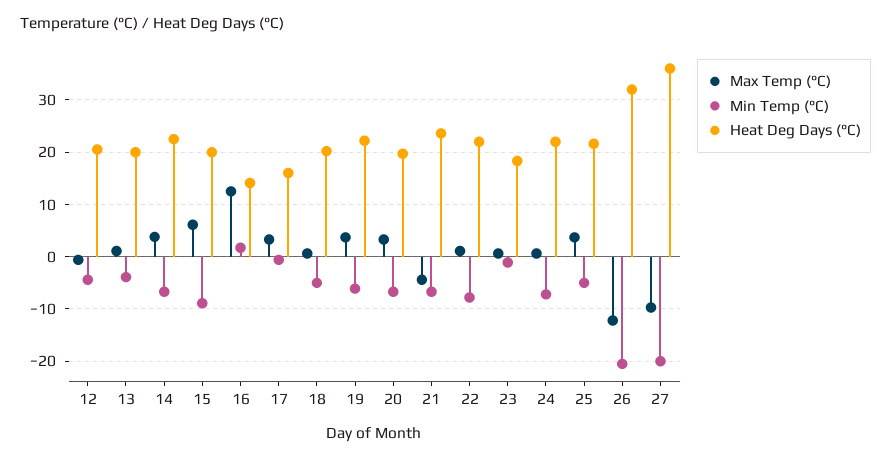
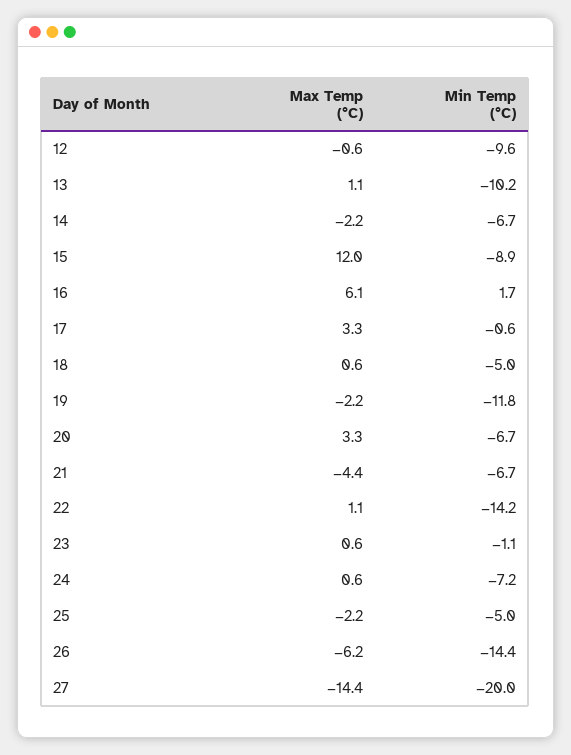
Min Temp (°C), 12: -4 -> -9.6
Heat Deg Days (°C), 12: 20 -> none
Min Temp (°C), 13: -4 -> -10.2
Heat Deg Days (°C), 13: 20 -> none
Max Temp (°C), 14: 4 -> -2.2
Heat Deg Days (°C), 14: 22 -> none
Max Temp (°C), 15: 6 -> 12
Heat Deg Days (°C), 15: 20 -> none
Max Temp (°C), 16: 12 -> 6.1
Heat Deg Days (°C), 16: 14 -> none
Heat Deg Days (°C), 17: 16 -> none
Heat Deg Days (°C), 18: 20 -> none
Max Temp (°C), 19: 4 -> -2.2
Min Temp (°C), 19: -6 -> -11.8
Heat Deg Days (°C), 19: 22 -> none
Heat Deg Days (°C), 20: 20 -> none
Heat Deg Days (°C), 21: 24 -> none
Min Temp (°C), 22: -8 -> -14.2
Heat Deg Days (°C), 22: 22 -> none
Heat Deg Days (°C), 23: 18 -> none
Heat Deg Days (°C), 24: 22 -> none
Max Temp (°C), 25: 4 -> -2.2
Heat Deg Days (°C), 25: 22 -> none
Max Temp (°C), 26: -12 -> -6.2
Min Temp (°C), 26: -20 -> -14.4
Heat Deg Days (°C), 26: 32 -> none
Max Temp (°C), 27: -10 -> -14.4
Heat Deg Days (°C), 27: 36 -> none

